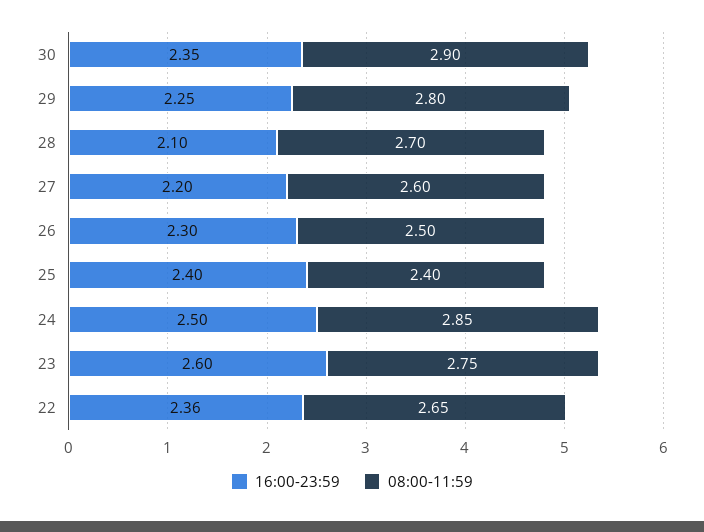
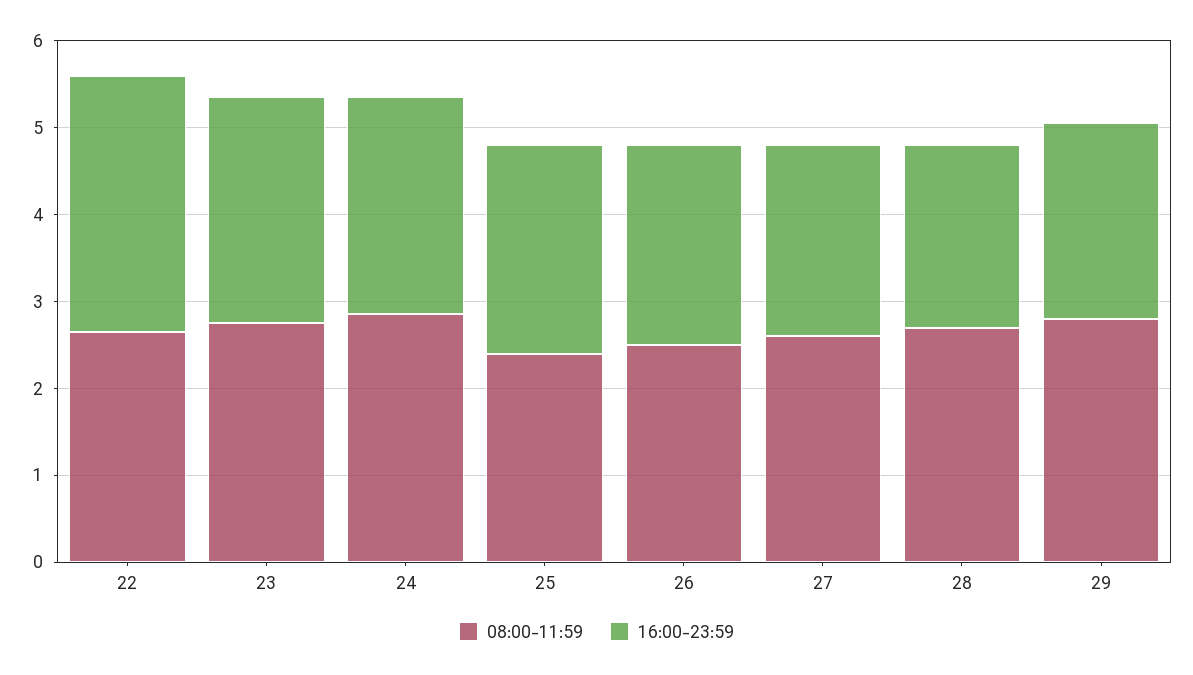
16:00-23:59, 30: 2.35 -> none
08:00-11:59, 30: 2.9 -> none
16:00-23:59, 22: 2.36 -> 3

